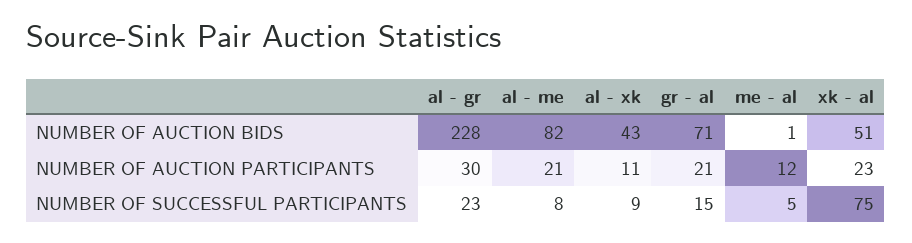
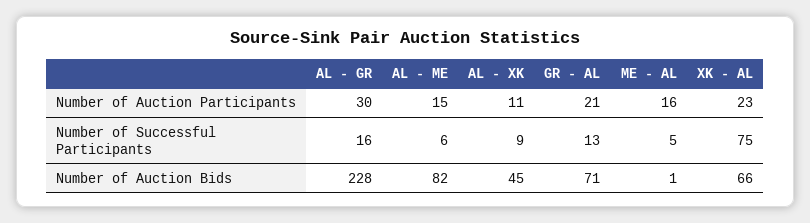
al - xk, NUMBER OF AUCTION BIDS: 43 -> 45
xk - al, NUMBER OF AUCTION BIDS: 51 -> 66
al - me, NUMBER OF AUCTION PARTICIPANTS: 21 -> 15
me - al, NUMBER OF AUCTION PARTICIPANTS: 12 -> 16
al - gr, NUMBER OF SUCCESSFUL PARTICIPANTS: 23 -> 16
al - me, NUMBER OF SUCCESSFUL PARTICIPANTS: 8 -> 6
gr - al, NUMBER OF SUCCESSFUL PARTICIPANTS: 15 -> 13

